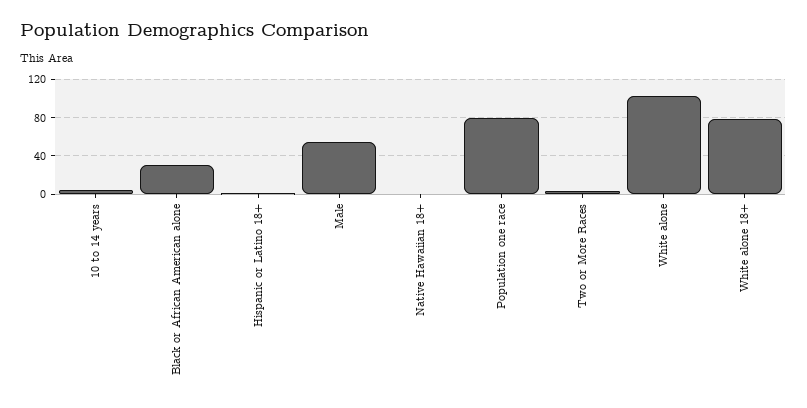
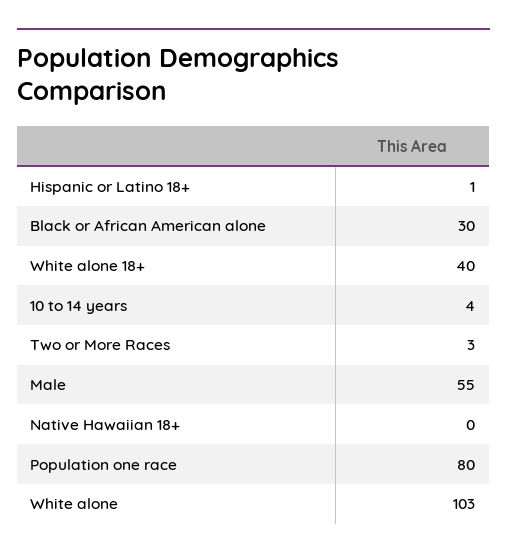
White alone 18+: 80 -> 40

